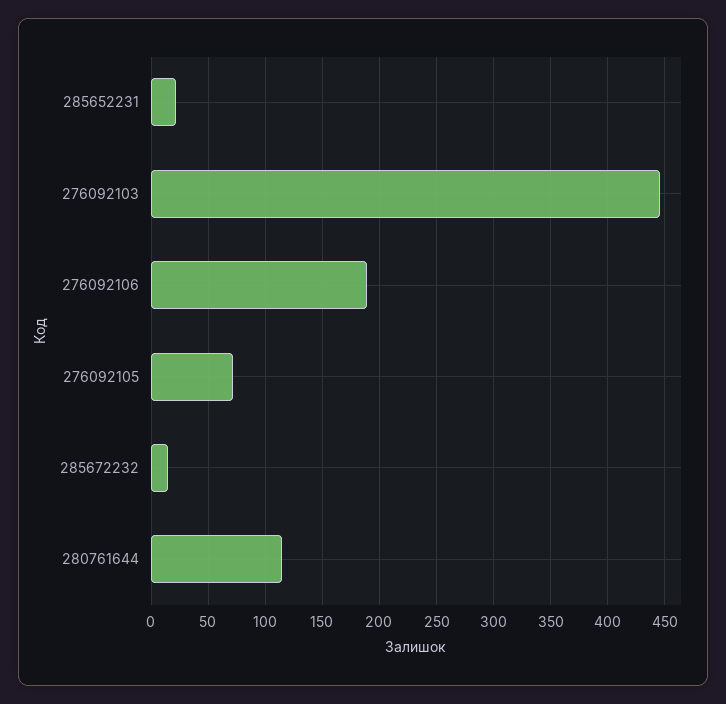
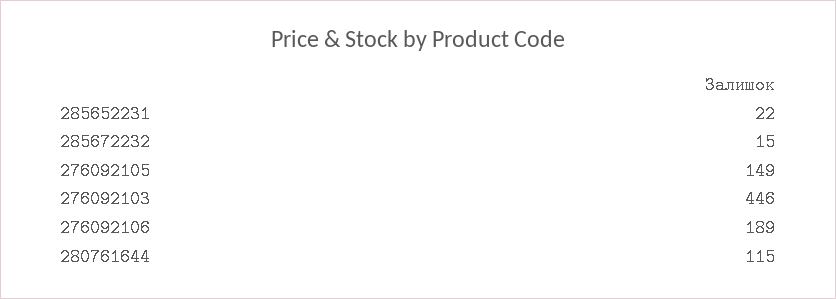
276092105: 70 -> 149

